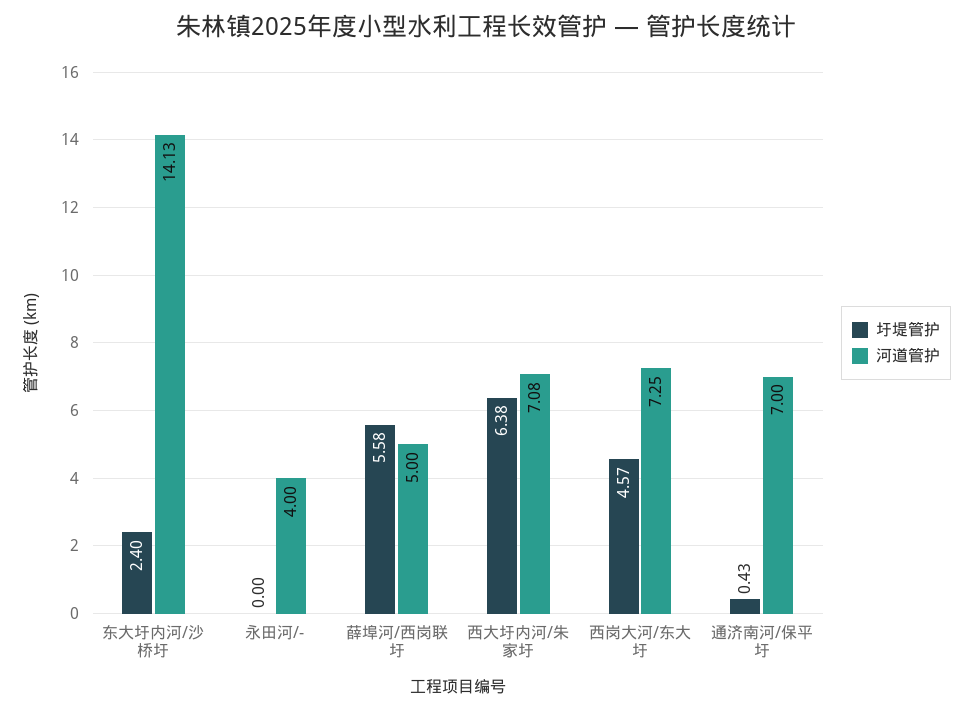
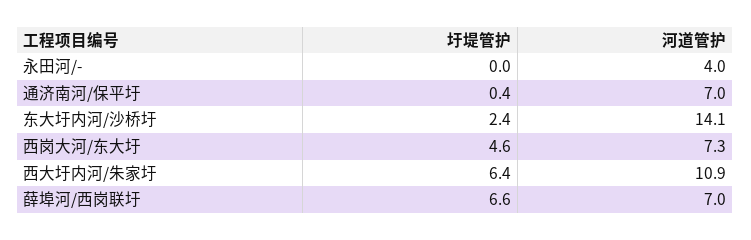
圩堤管护, 薛埠河/西岗联圩: 5.58 -> 6.6
河道管护, 薛埠河/西岗联圩: 5 -> 7
河道管护, 西大圩内河/朱家圩: 7.08 -> 10.9

